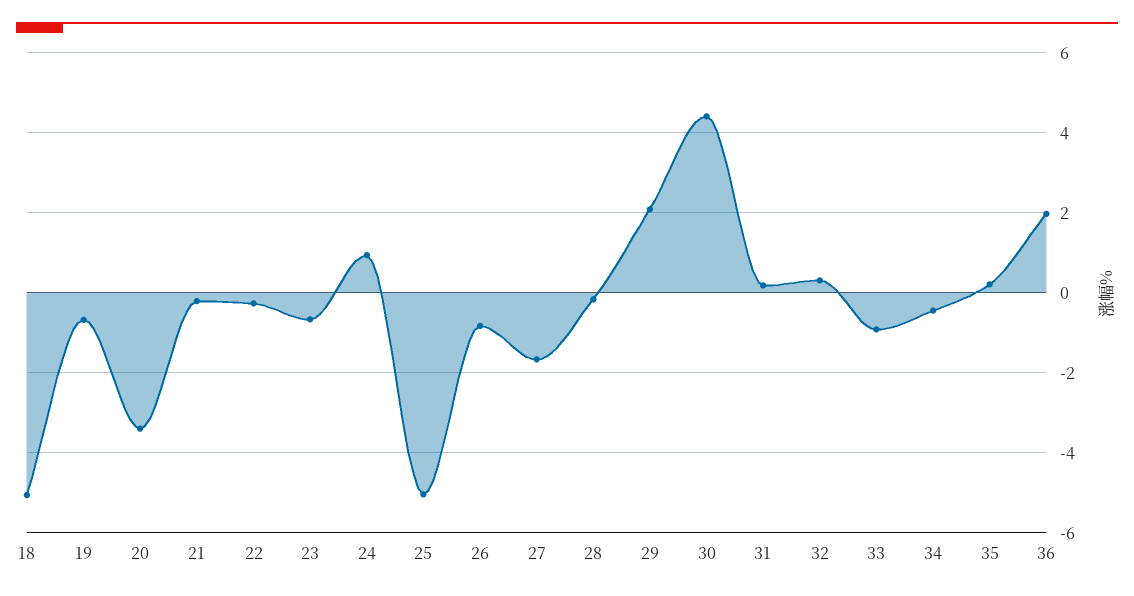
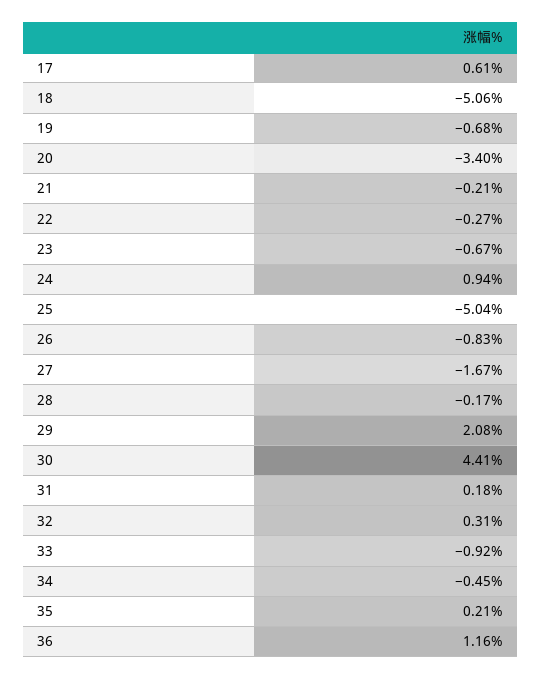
36: 2 -> 1.16
17: none -> 0.61

